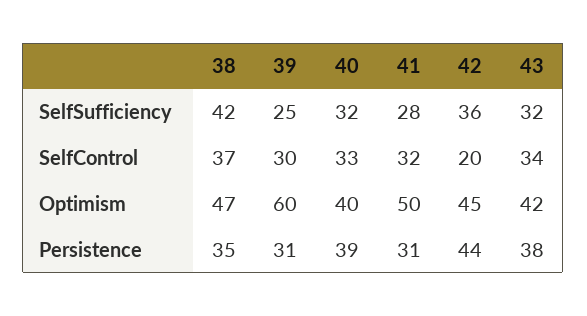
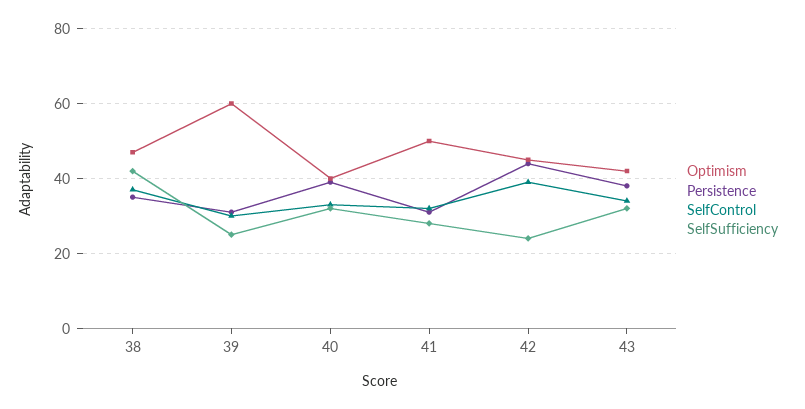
SelfSufficiency, 42: 36 -> 25
SelfControl, 42: 20 -> 40

